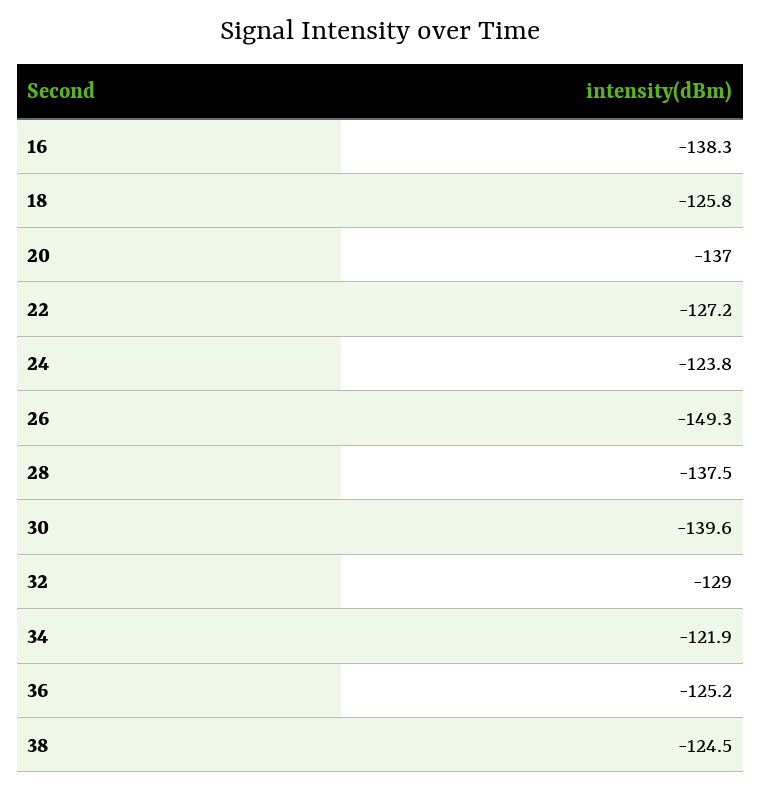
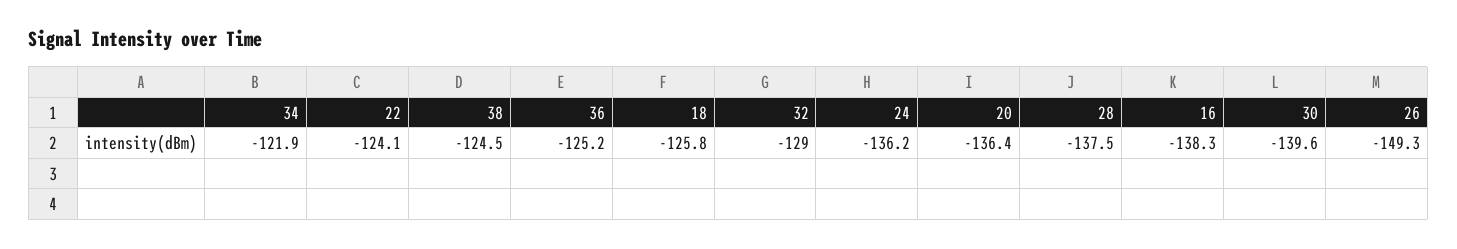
20: -137 -> -136.4
22: -127.2 -> -124.1
24: -123.8 -> -136.2

